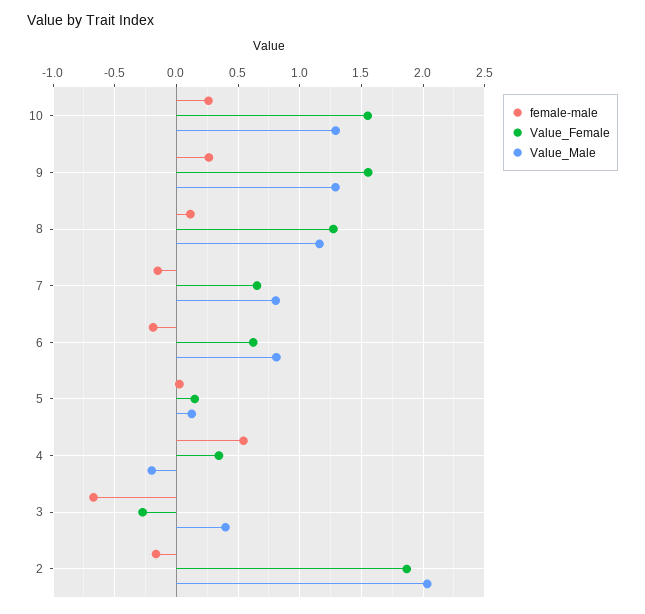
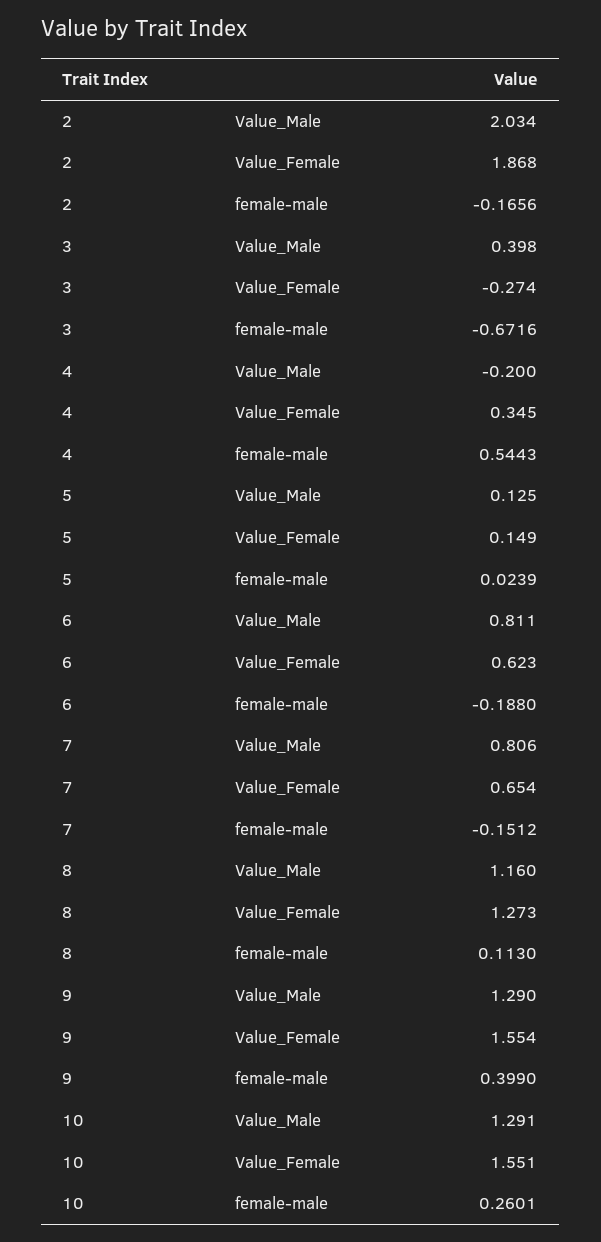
female-male, 9: 0.25 -> 0.399

